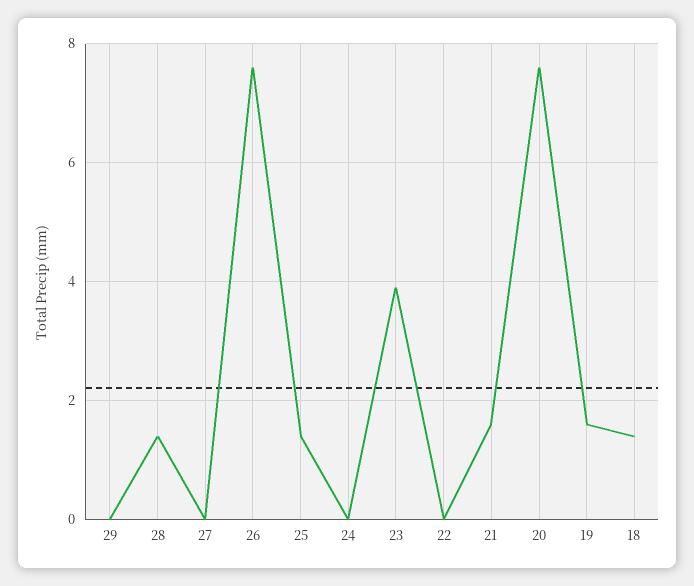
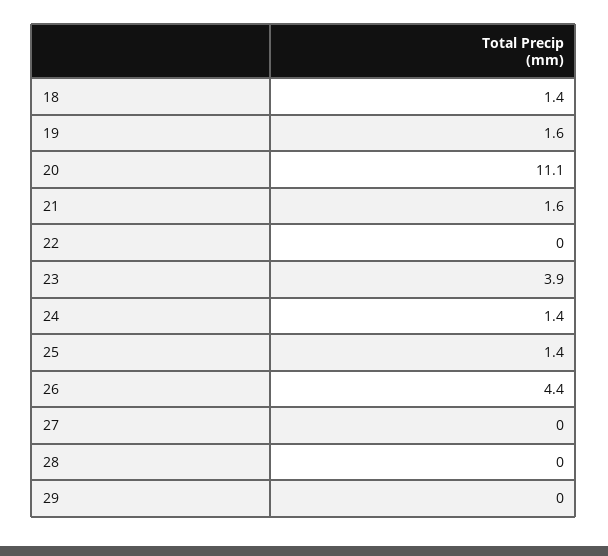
28: 1.5 -> 0
26: 7.5 -> 4.4
24: 0 -> 1.4
20: 7.5 -> 11.1

